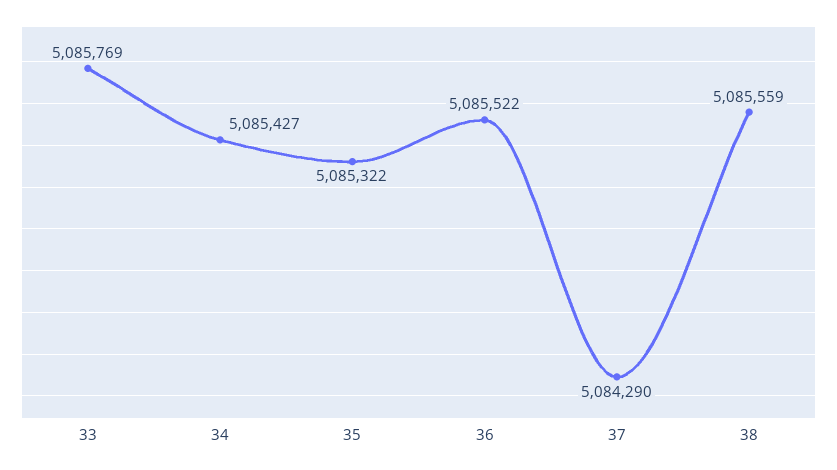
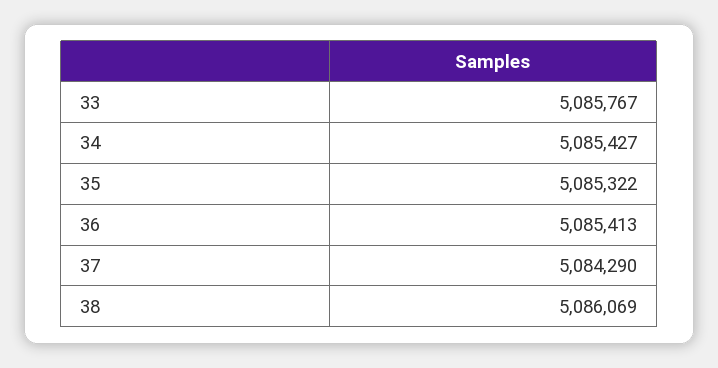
33: 5085769 -> 5085767
36: 5085522 -> 5085413
38: 5085559 -> 5086069

